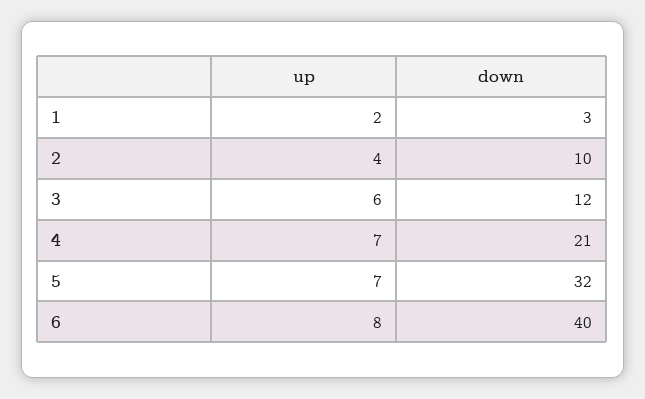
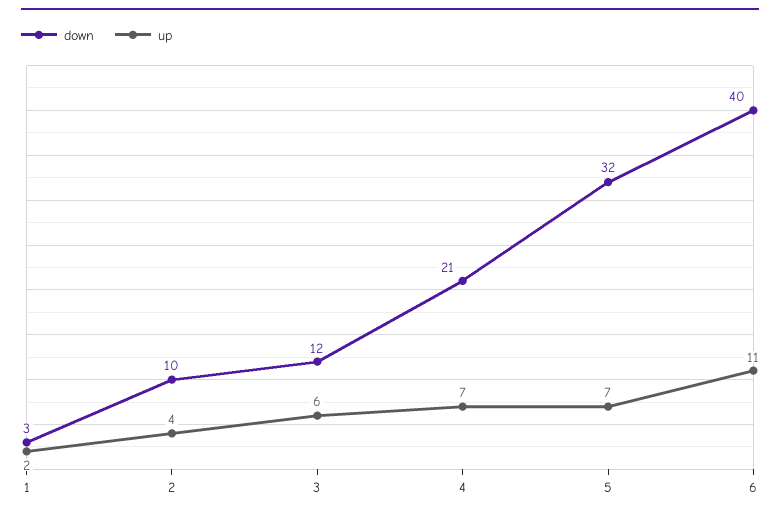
up, 6: 8 -> 11

